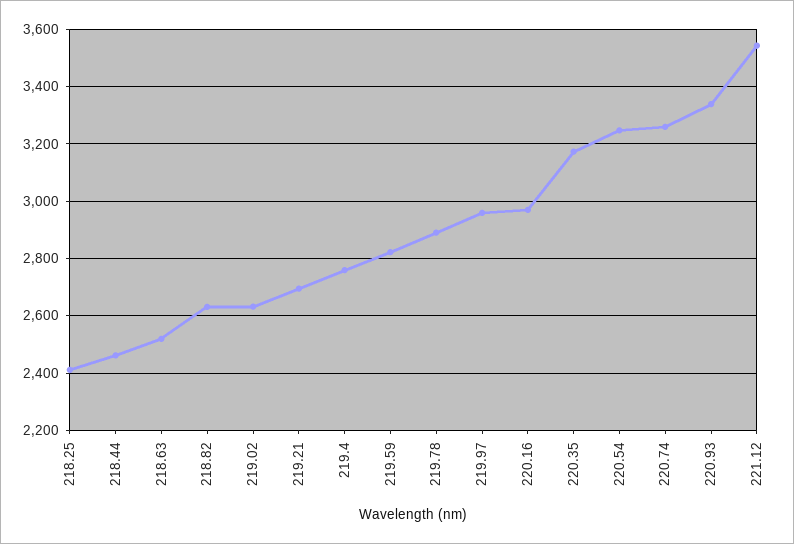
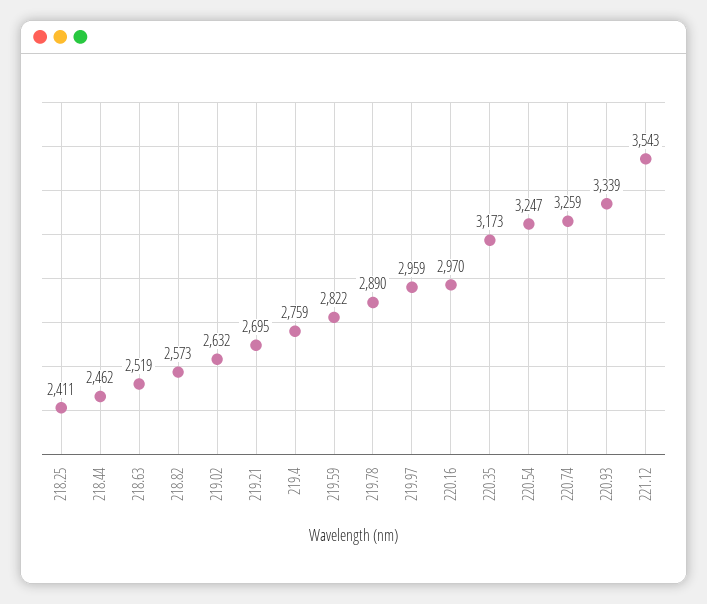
218.82: 2625 -> 2573

